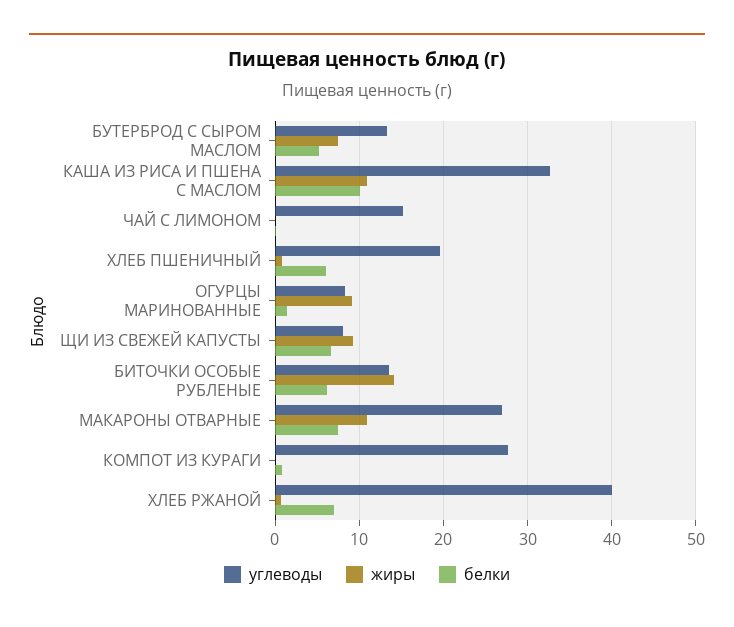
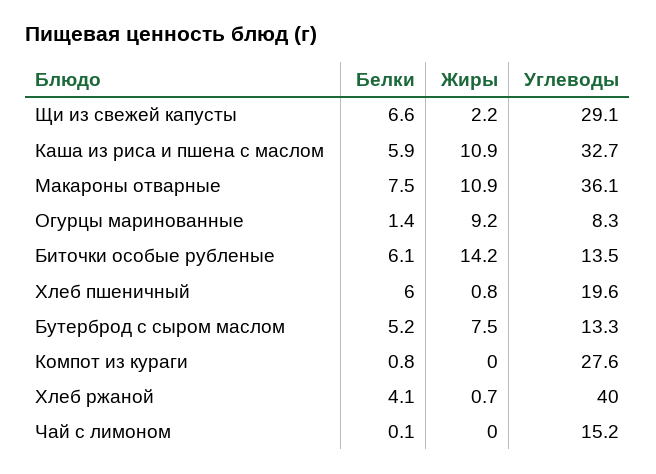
белки, КАША ИЗ РИСА И ПШЕНА С МАСЛОМ: 10 -> 5.9
углеводы, ЩИ ИЗ СВЕЖЕЙ КАПУСТЫ: 8 -> 29.1
жиры, ЩИ ИЗ СВЕЖЕЙ КАПУСТЫ: 9 -> 2.2
углеводы, МАКАРОНЫ ОТВАРНЫЕ: 27 -> 36.1
белки, ХЛЕБ РЖАНОЙ: 7 -> 4.1

